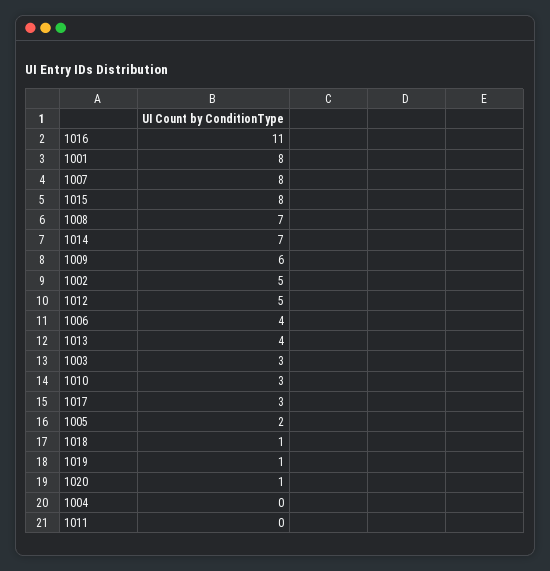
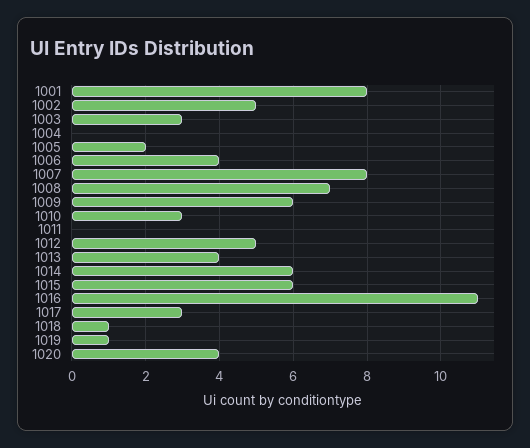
1015: 8 -> 6
1014: 7 -> 6
1020: 1 -> 4

